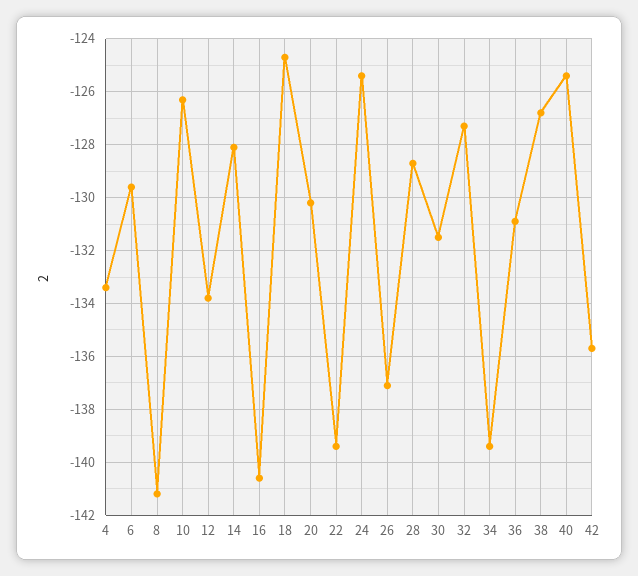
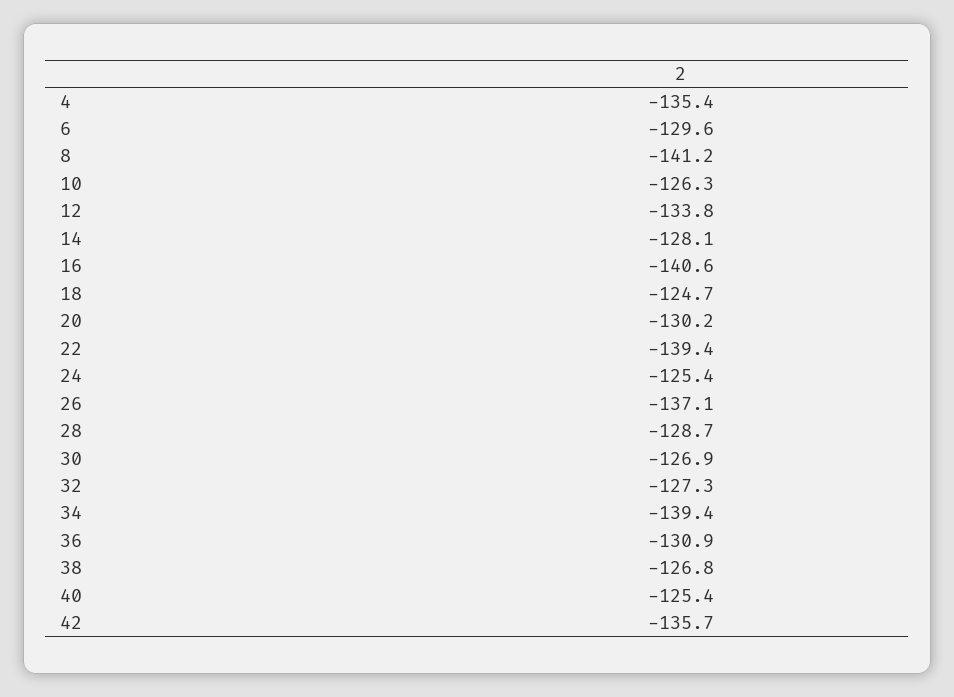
4: -133.5 -> -135.4
30: -131.5 -> -126.9

